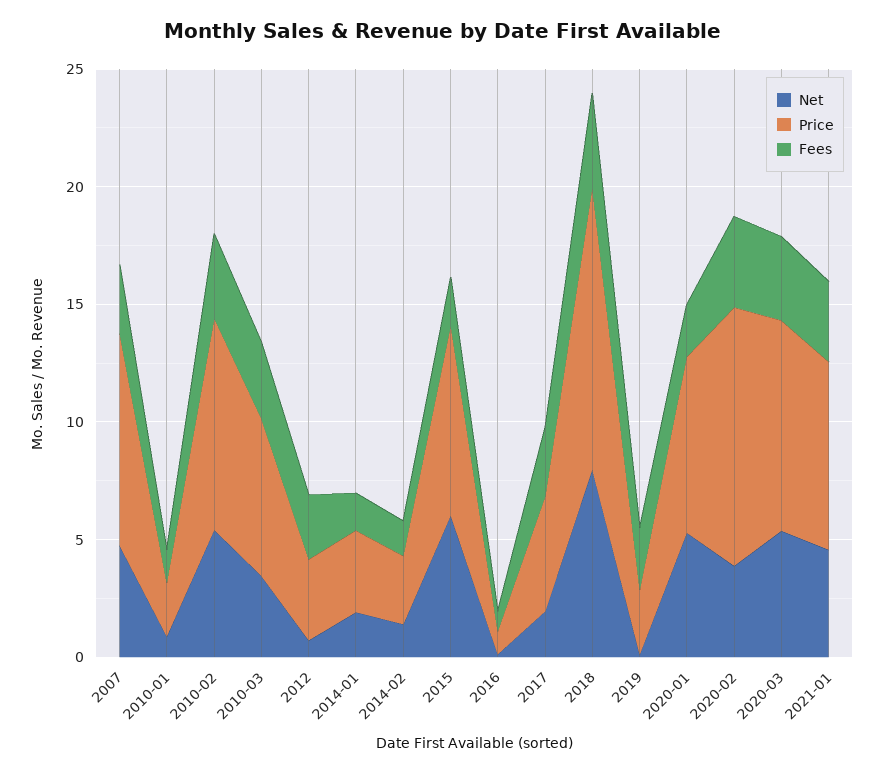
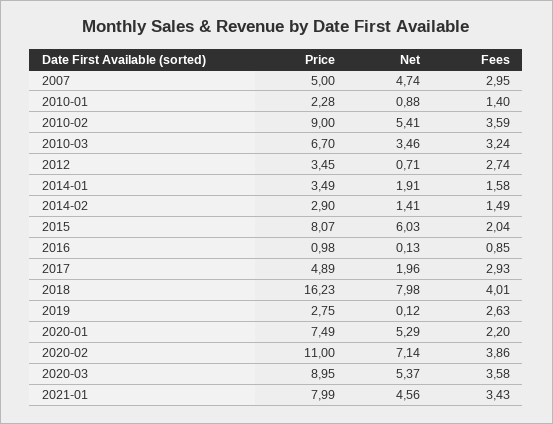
Price, 2007: 9 -> 5
Price, 2018: 12 -> 16.23
Net, 2020-02: 4 -> 7.14

